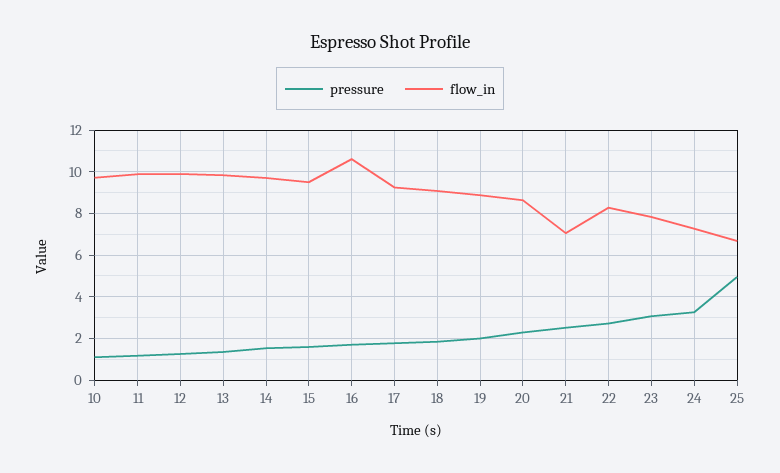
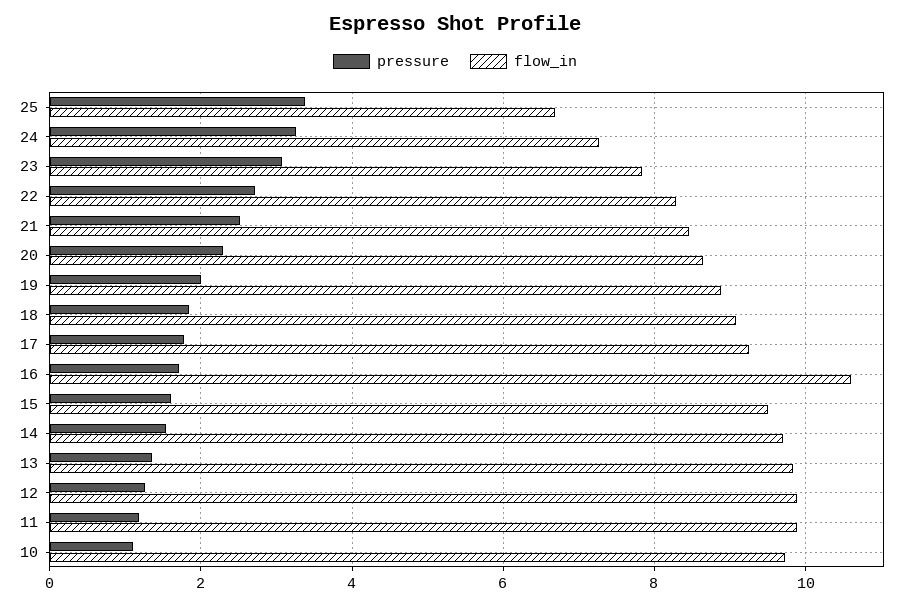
flow_in, 21: 7 -> 8.4
pressure, 25: 5 -> 3.4

